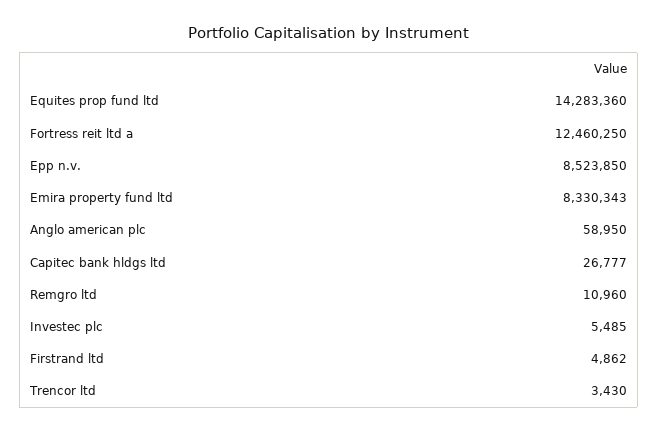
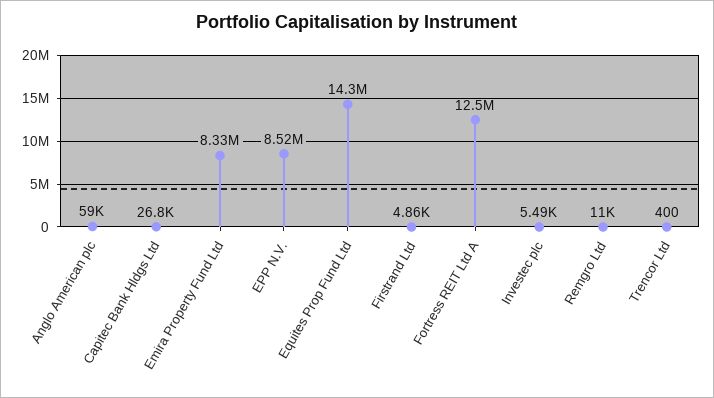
Trencor ltd: 3430 -> 400

